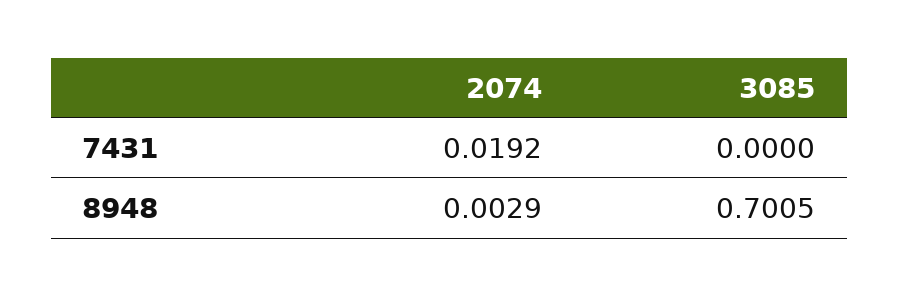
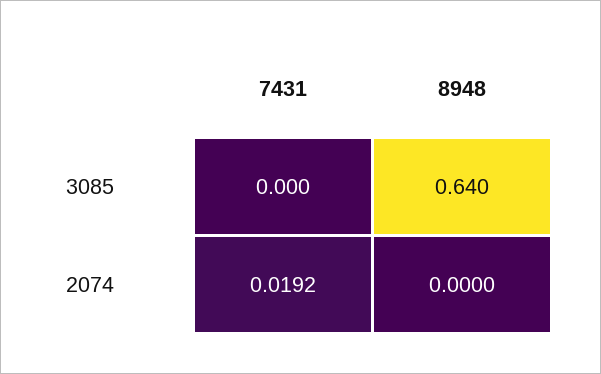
2074, 8948: 0.0029 -> 0
3085, 8948: 0.7005 -> 0.64

